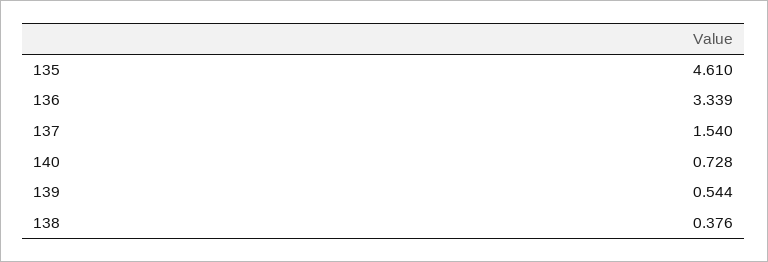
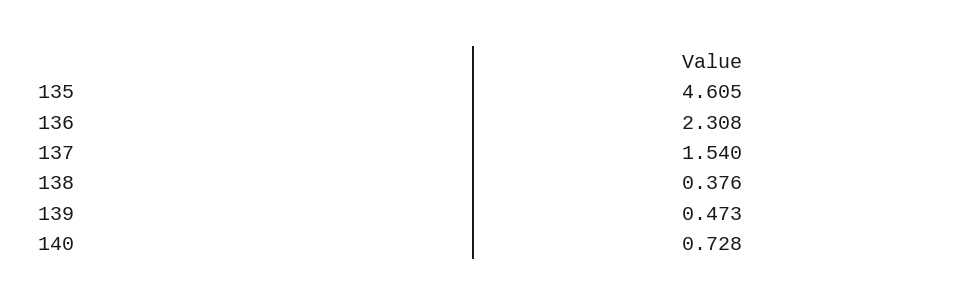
135: 4.61 -> 4.605
136: 3.339 -> 2.308
139: 0.544 -> 0.473

